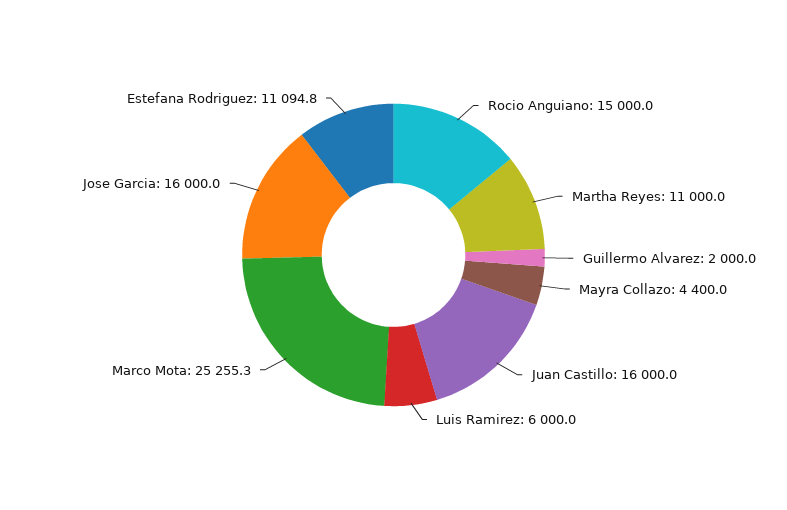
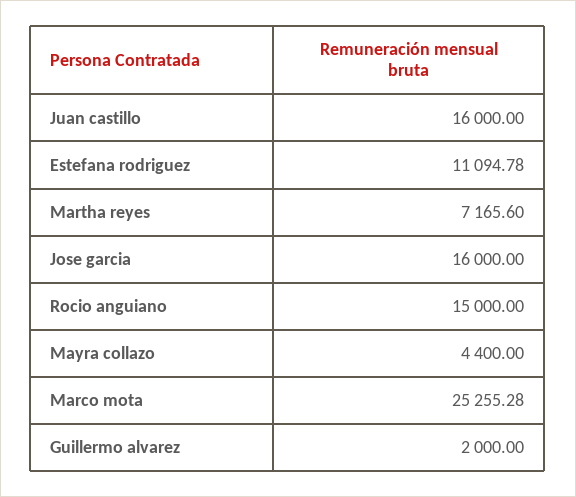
Martha Reyes: 11000 -> 7165.6
Luis Ramirez: 6000 -> none

